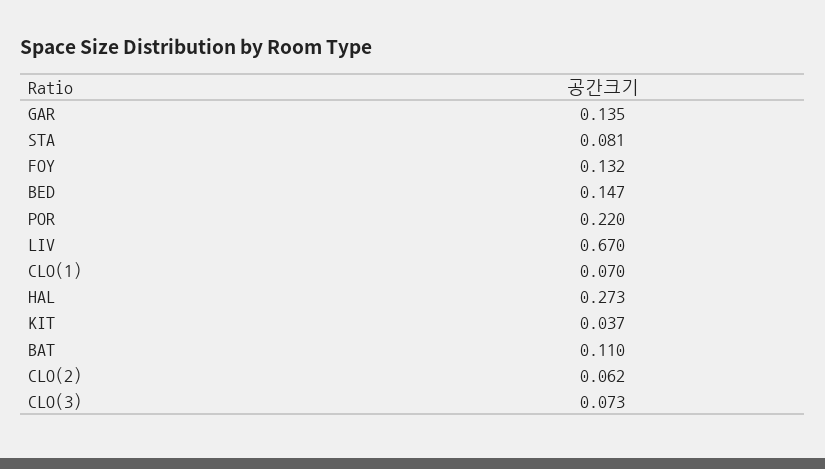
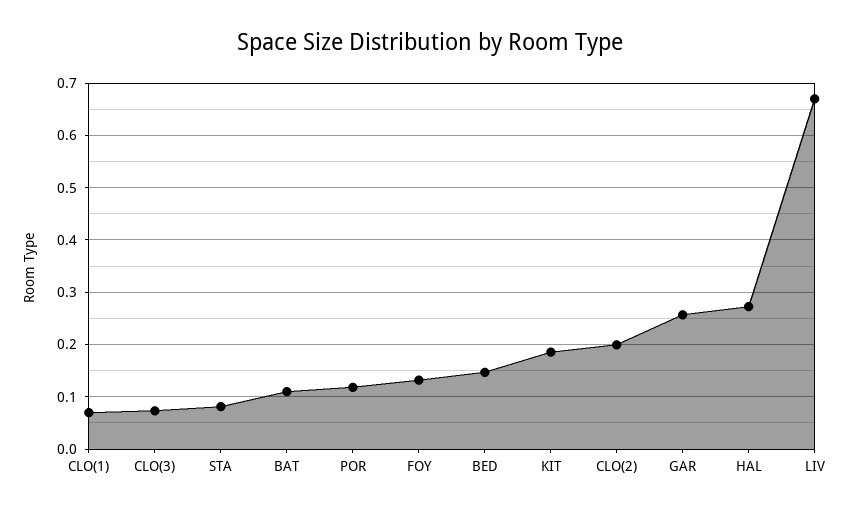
GAR: 0.135 -> 0.26
POR: 0.22 -> 0.12
KIT: 0.037 -> 0.18
CLO(2): 0.062 -> 0.2

